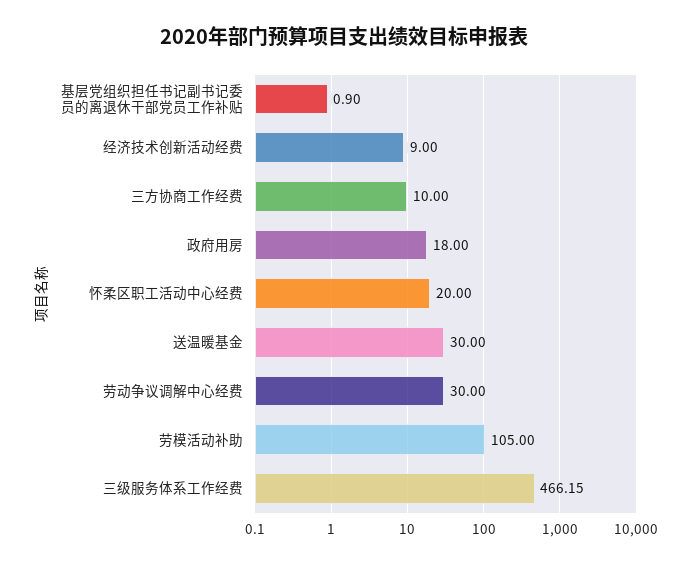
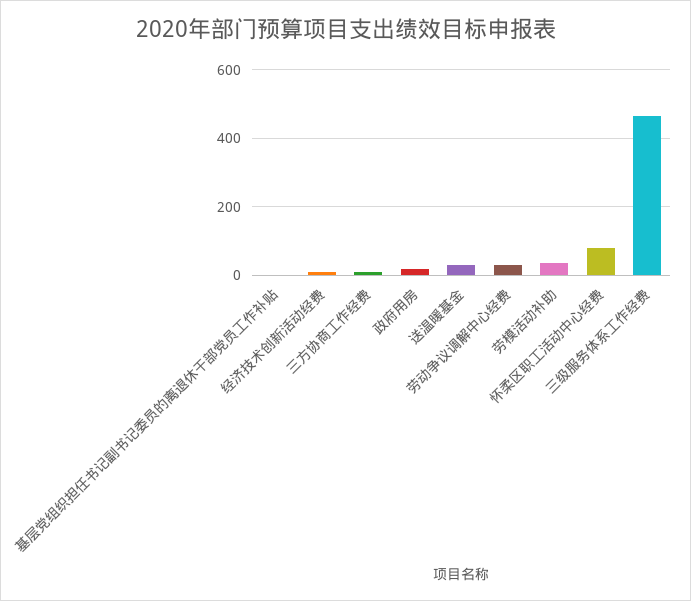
怀柔区职工活动中心经费: 20 -> 80
劳模活动补助: 105 -> 40

